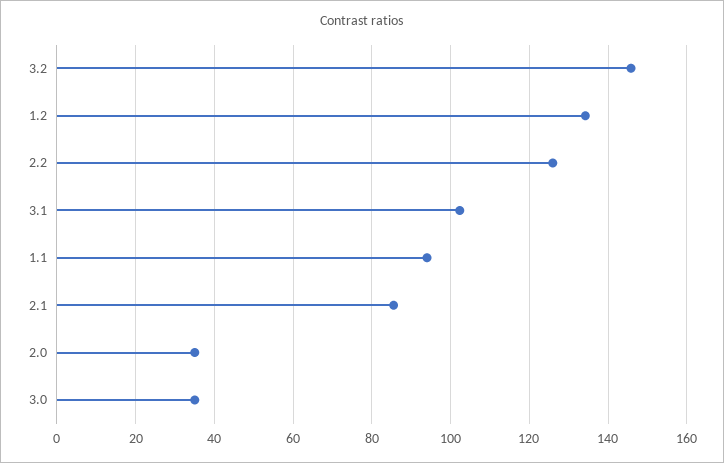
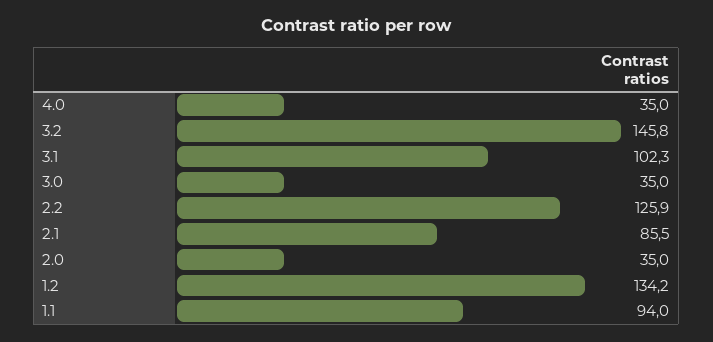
4.0: none -> 35

